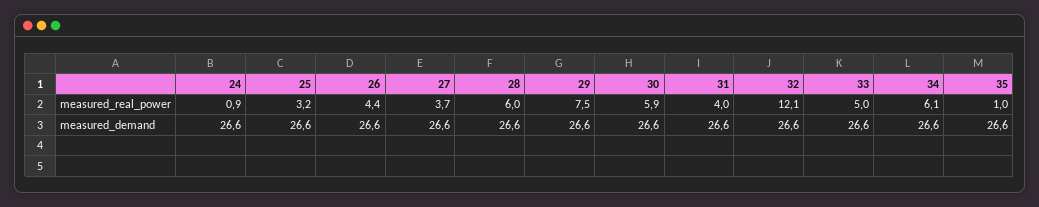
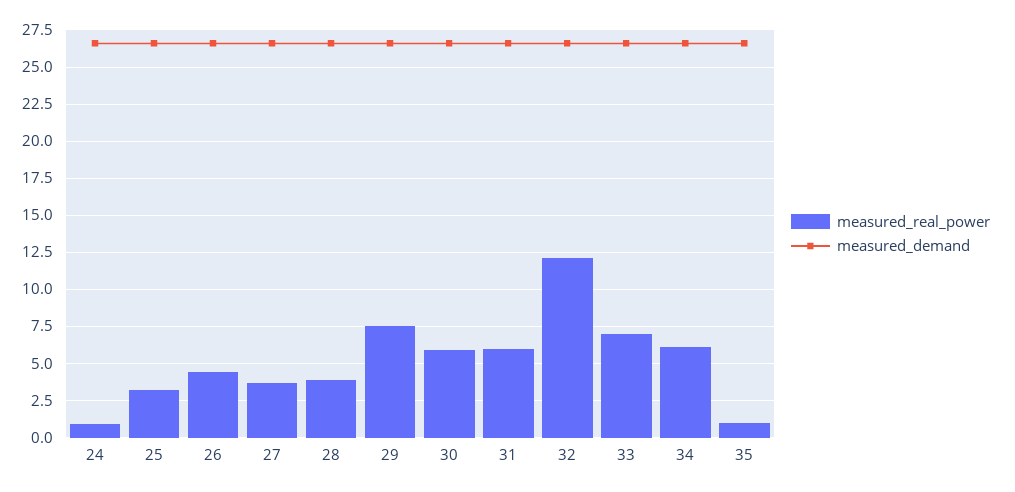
measured_real_power, 28: 6 -> 4
measured_real_power, 31: 4 -> 6
measured_real_power, 33: 5 -> 7

